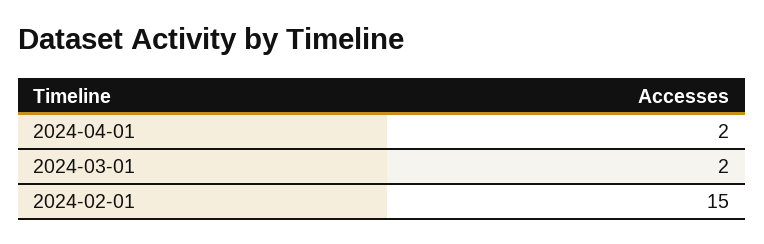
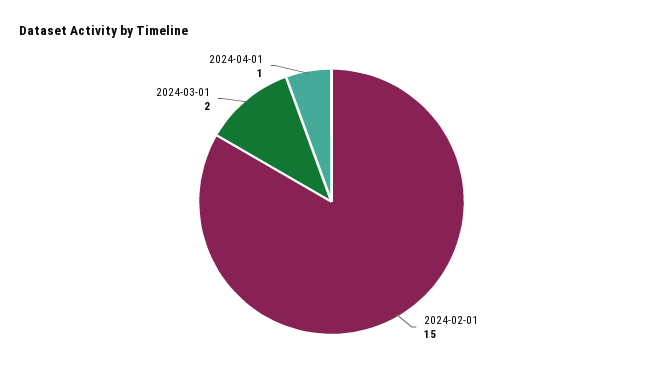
2024-04-01: 2 -> 1

